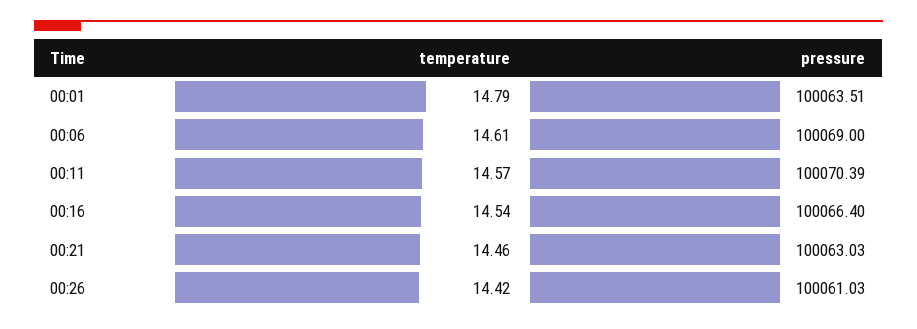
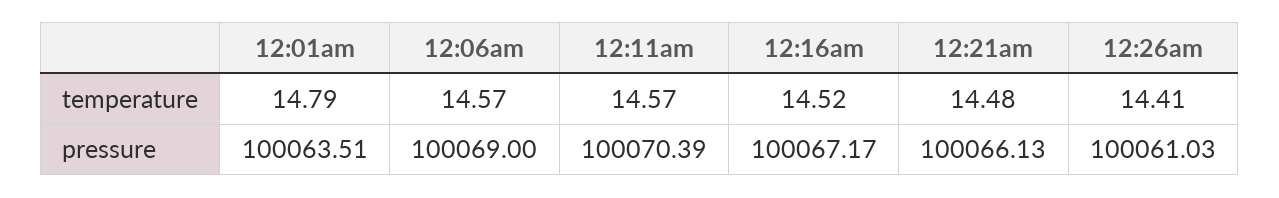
temperature, 00:06: 14.61 -> 14.57
temperature, 00:16: 14.54 -> 14.52
pressure, 00:16: 100066.4 -> 100067.17
temperature, 00:21: 14.46 -> 14.48
pressure, 00:21: 100063.03 -> 100066.13
temperature, 00:26: 14.42 -> 14.41

